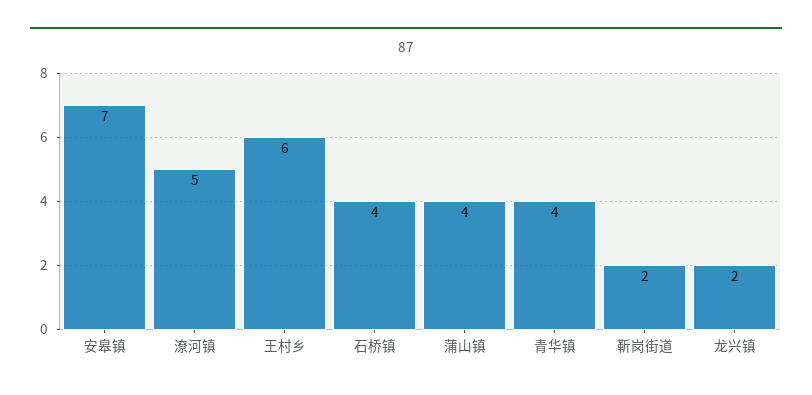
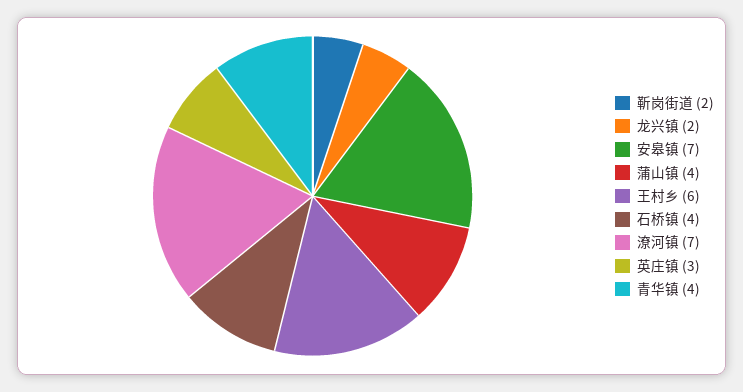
潦河镇: 5 -> 7
英庄镇: none -> 3

